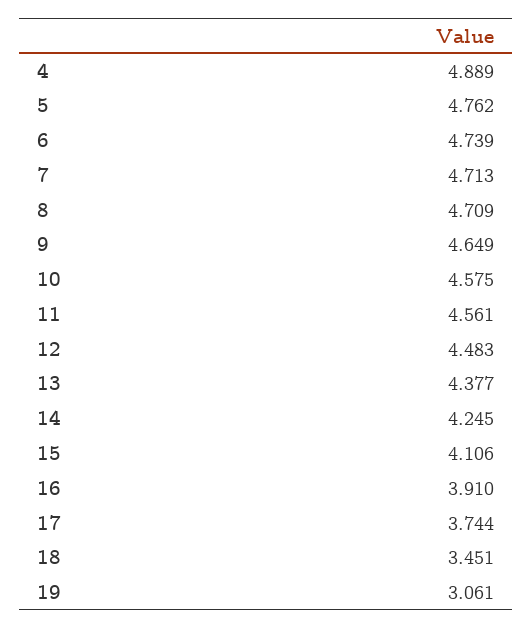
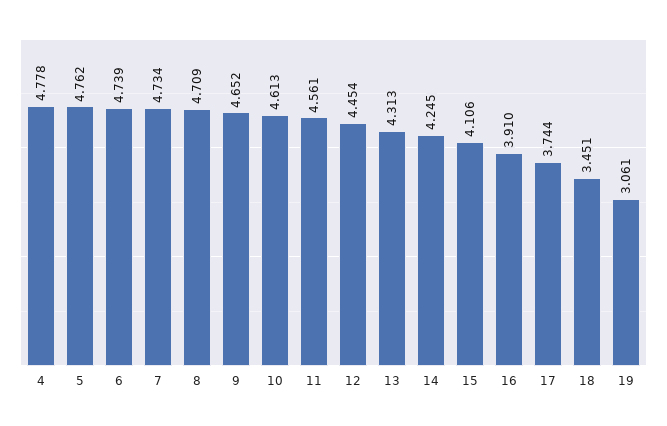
4: 4.889 -> 4.778
7: 4.713 -> 4.734
9: 4.649 -> 4.652
10: 4.575 -> 4.613
12: 4.483 -> 4.454
13: 4.377 -> 4.313

